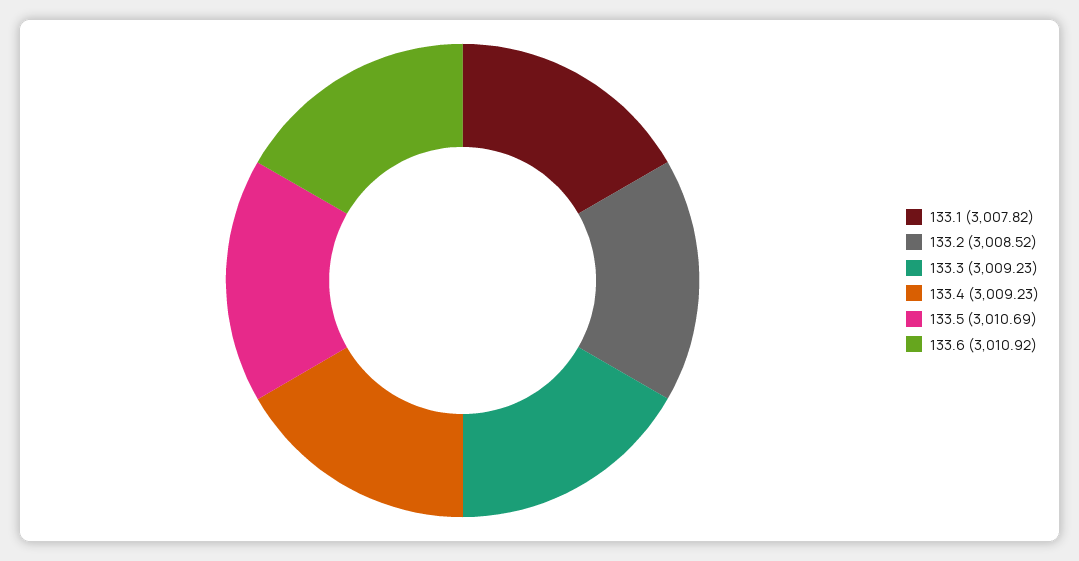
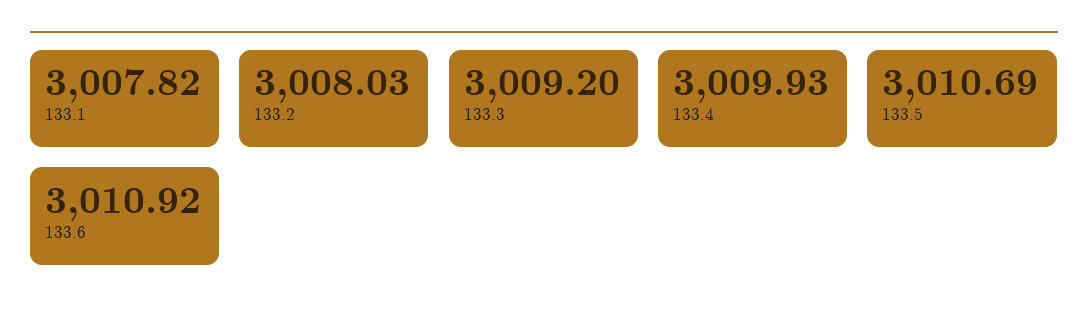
133.2: 3008.52 -> 3008.03
133.3: 3009.23 -> 3009.2
133.4: 3009.23 -> 3009.93

